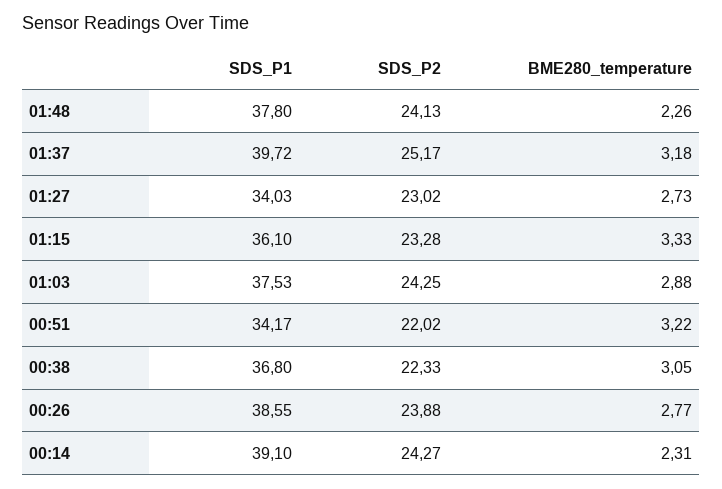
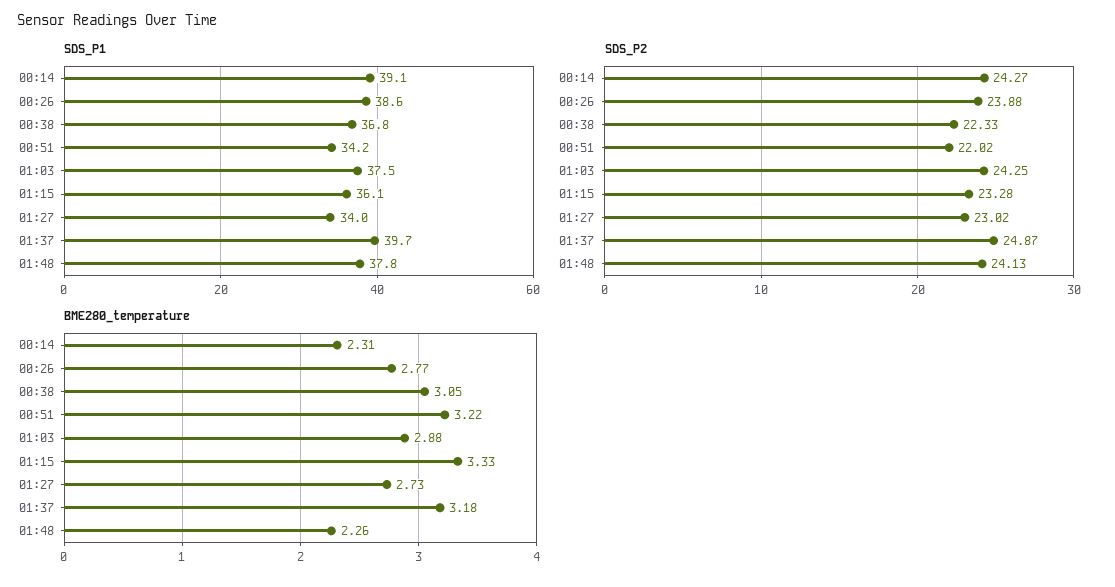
SDS_P2, 01:37: 25.17 -> 24.87

